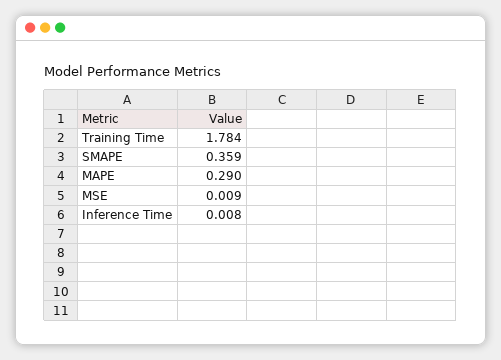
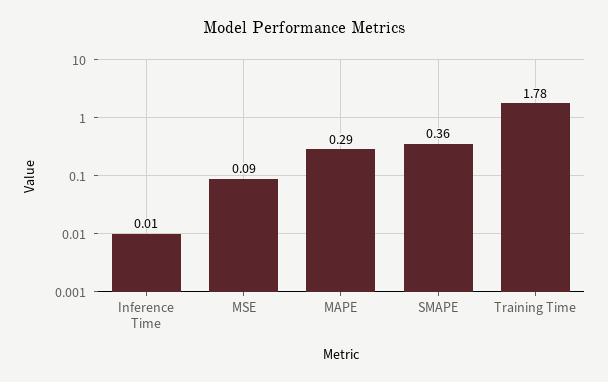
MSE: 0.009 -> 0.09

